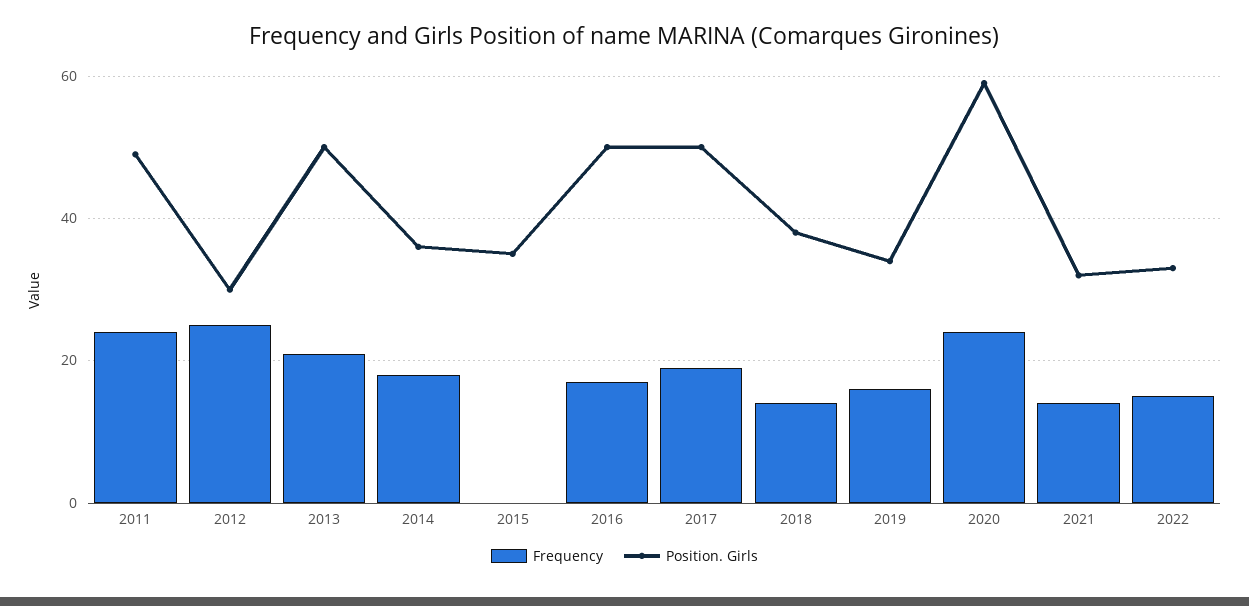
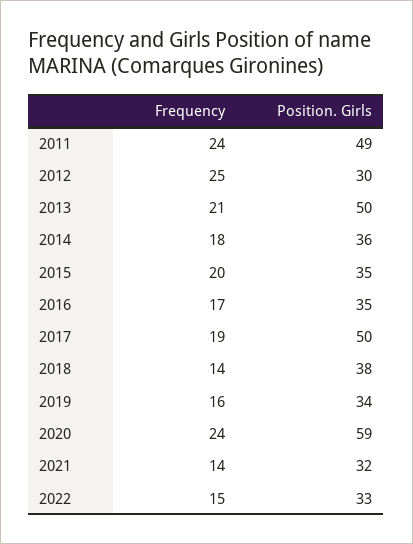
Frequency, 2015: 0 -> 20
Position. Girls, 2016: 50 -> 35

